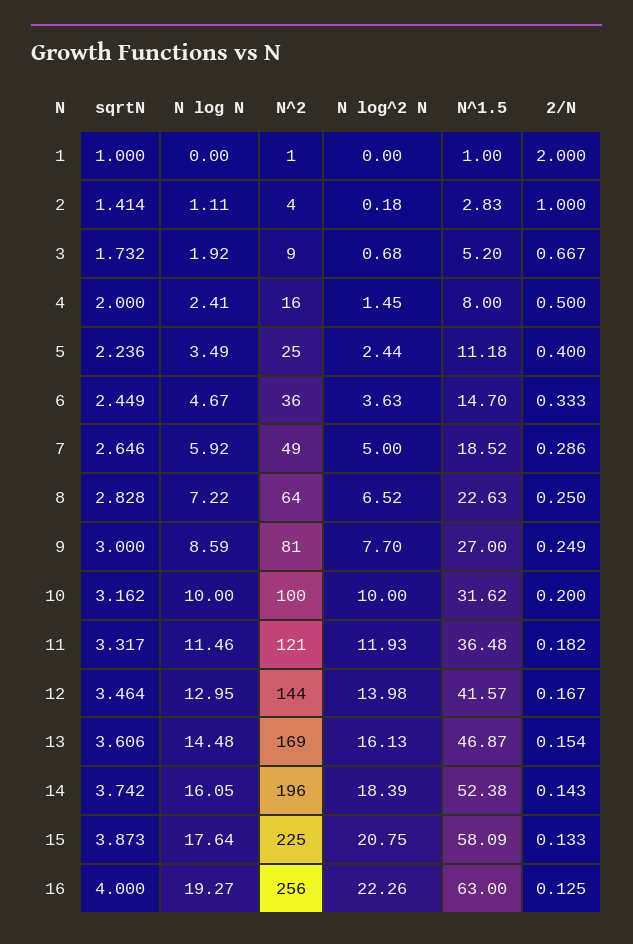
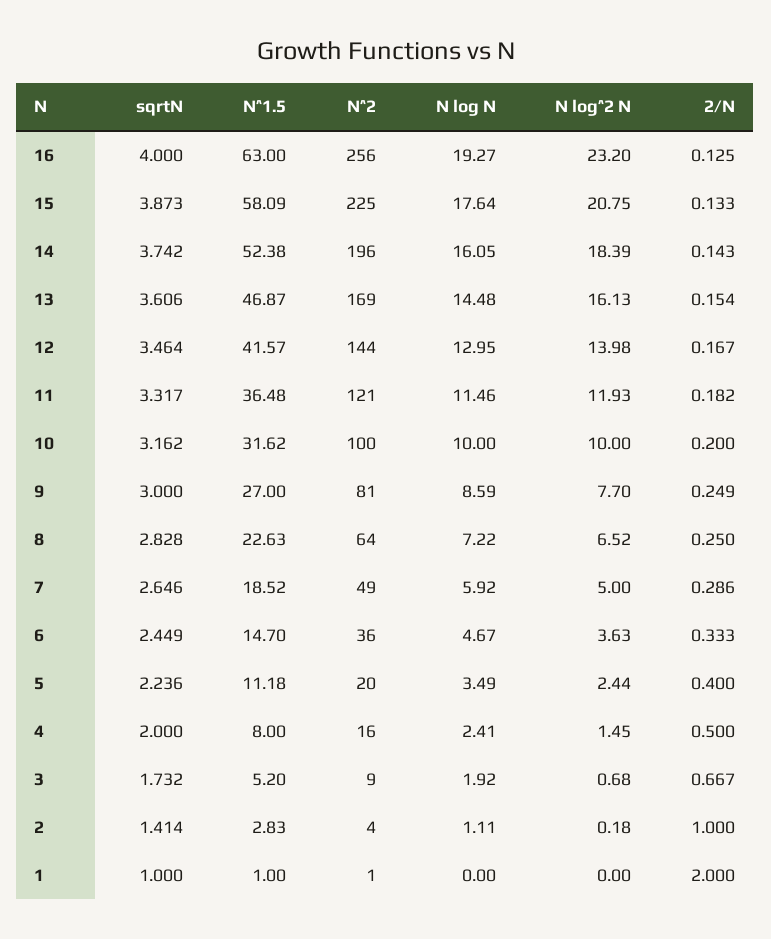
N^2, 5: 25 -> 20
N log^2 N, 16: 22.26 -> 23.2

